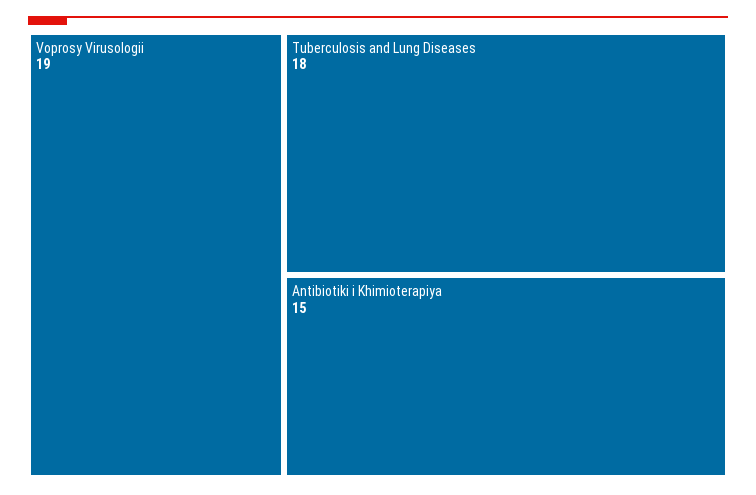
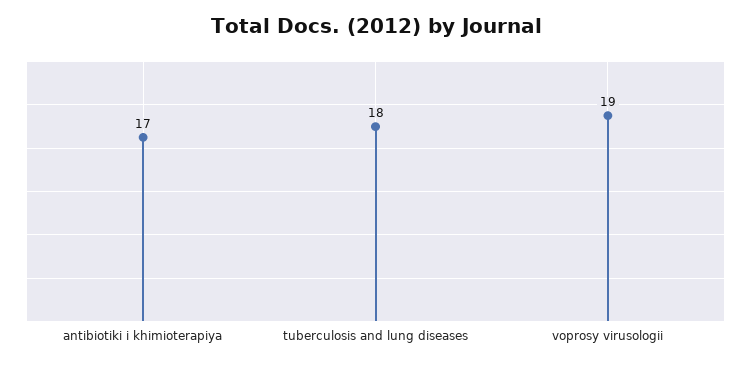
Antibiotiki i Khimioterapiya: 15 -> 17

